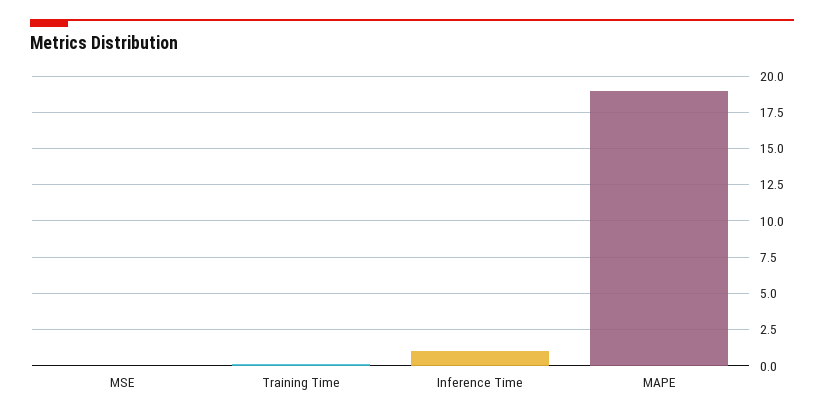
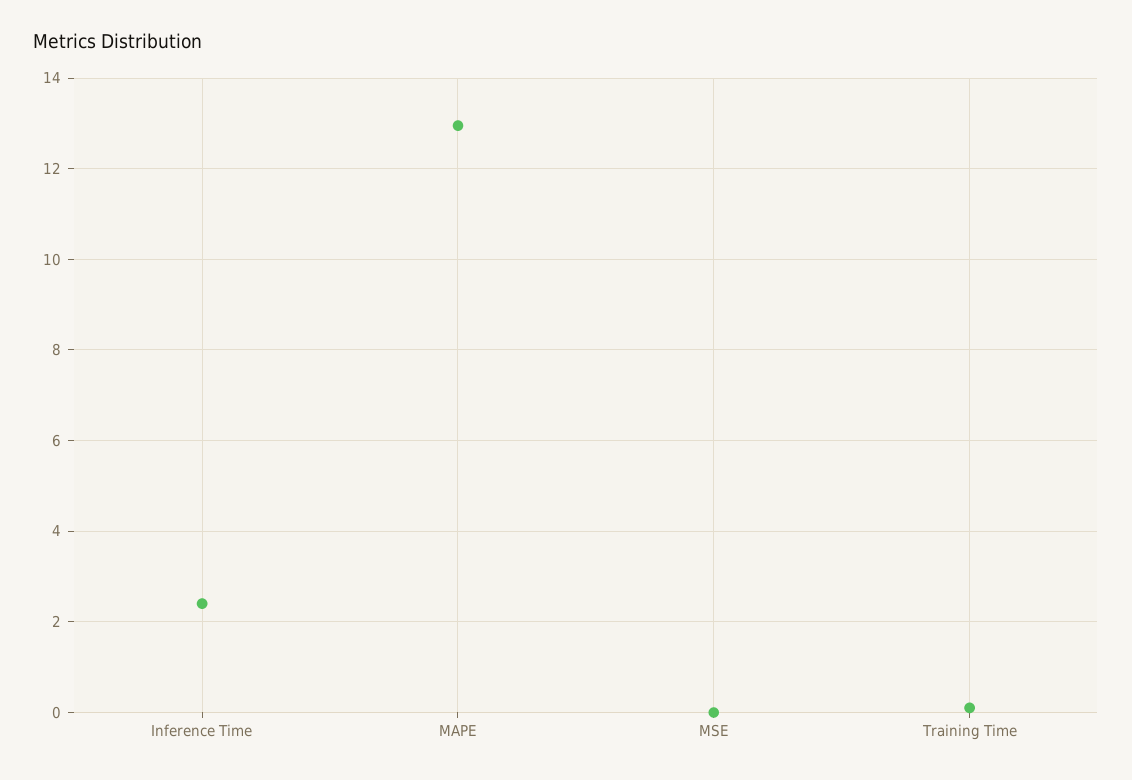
Inference Time: 1 -> 2.4
MAPE: 19 -> 13

